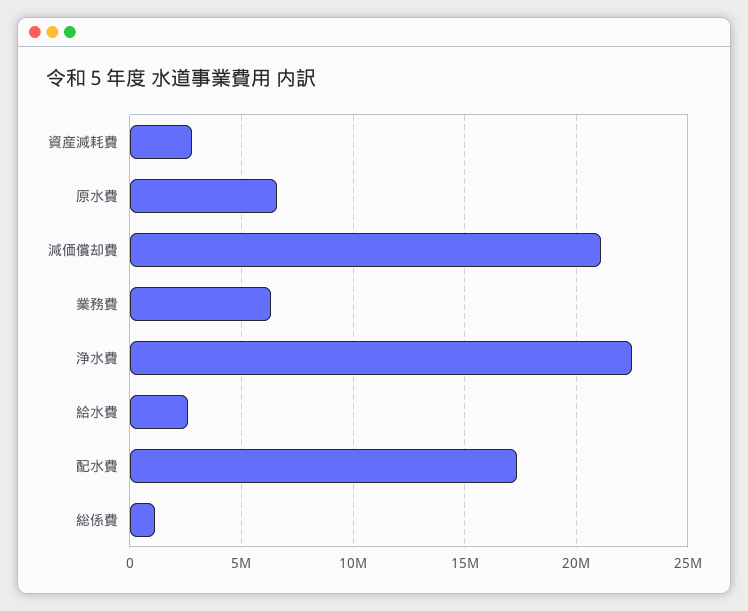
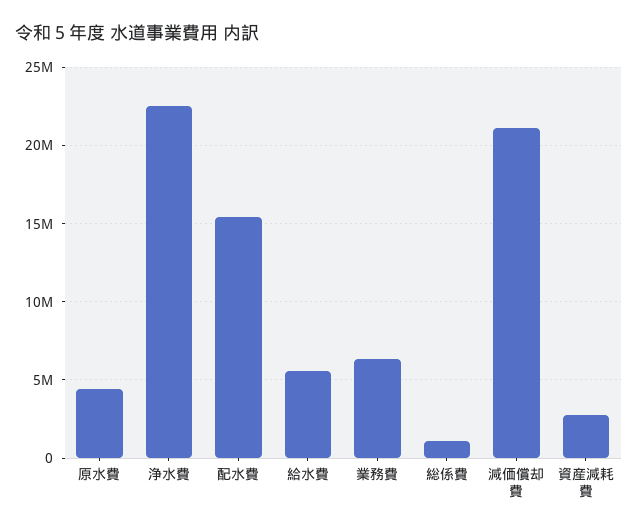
原水費: 6500000 -> 4500000
給水費: 2500000 -> 5500000
配水費: 17500000 -> 15500000

